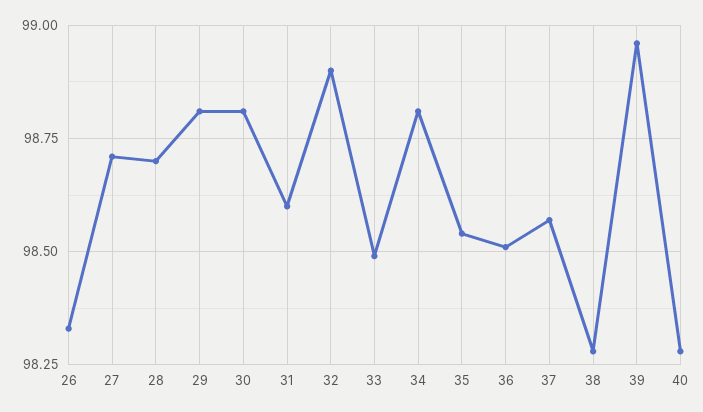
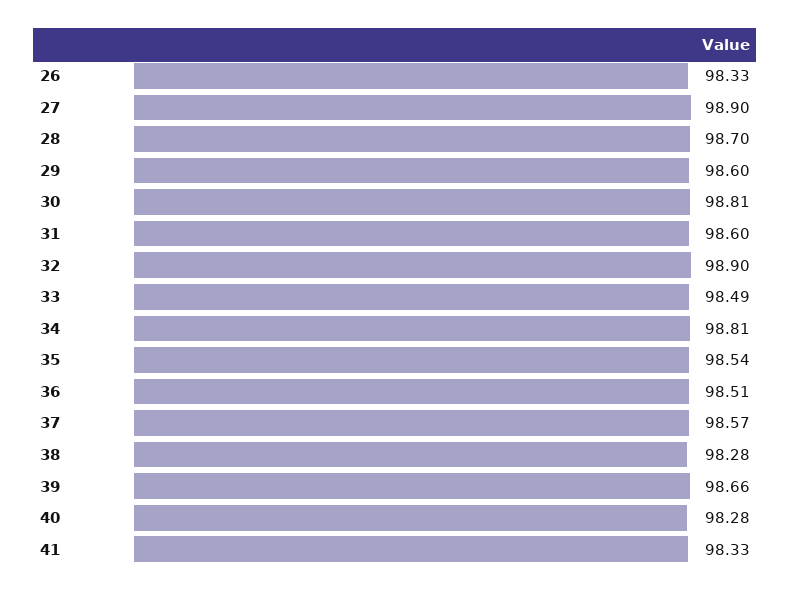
27: 98.7 -> 98.9
29: 98.8 -> 98.6
39: 98.95 -> 98.66
41: none -> 98.33

